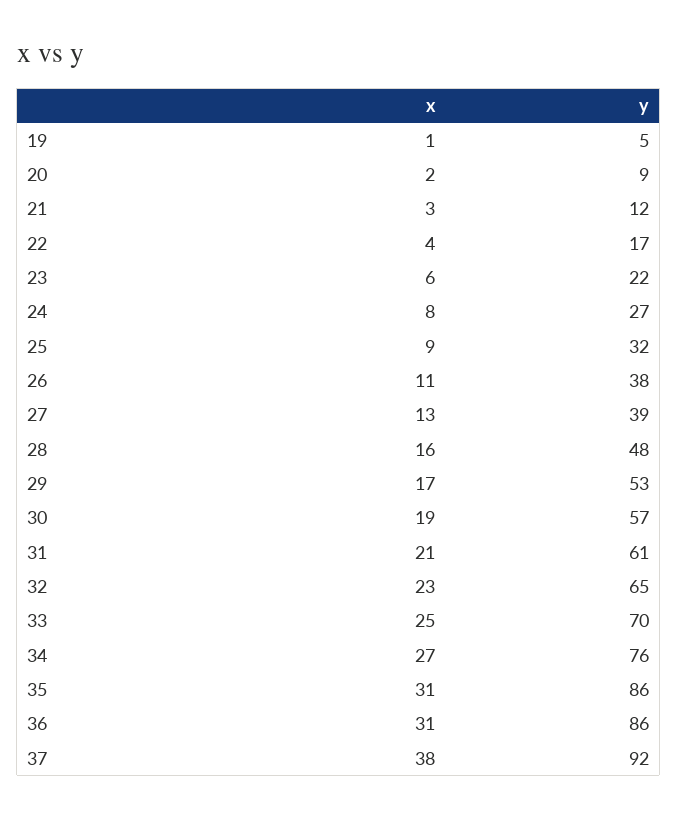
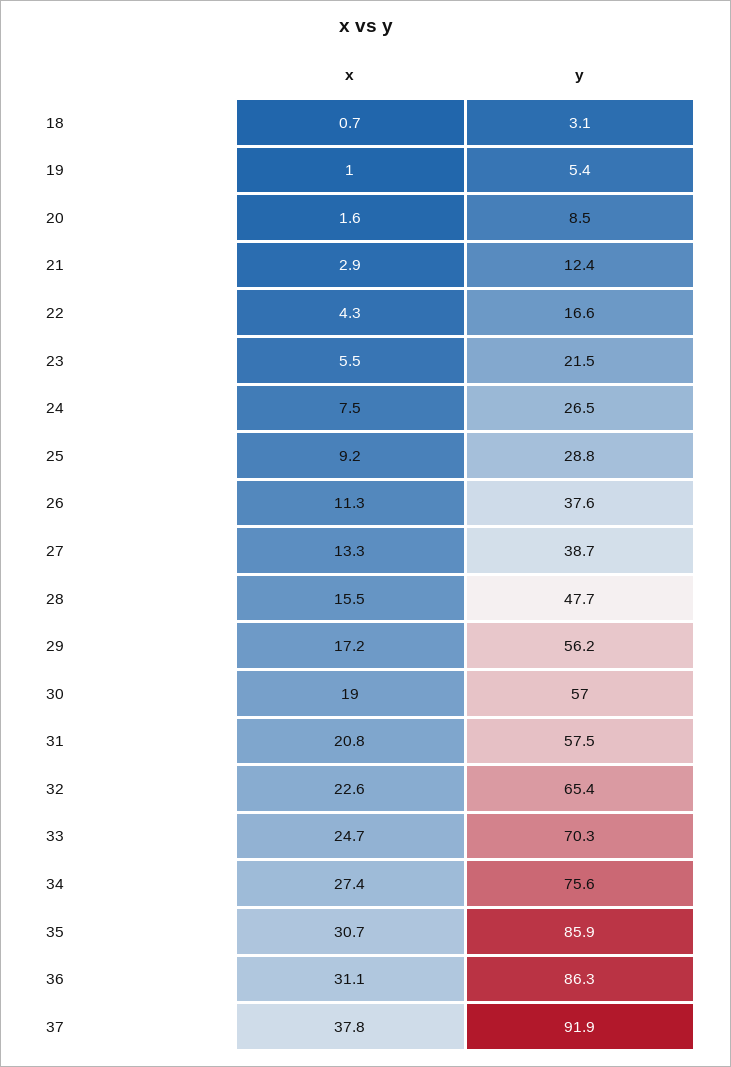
y, 25: 32 -> 28.8
y, 29: 53 -> 56.2
y, 31: 61 -> 57.5
x, 18: none -> 0.7
y, 18: none -> 3.1

